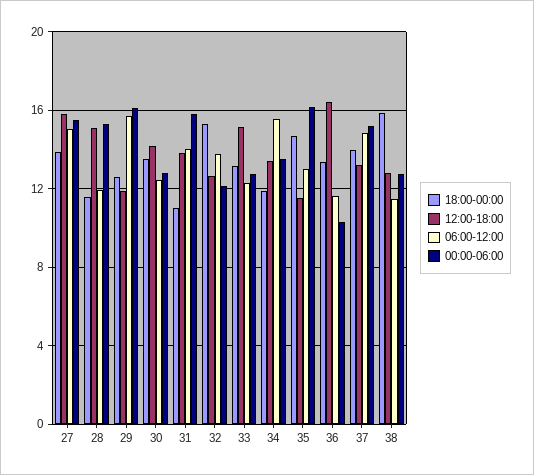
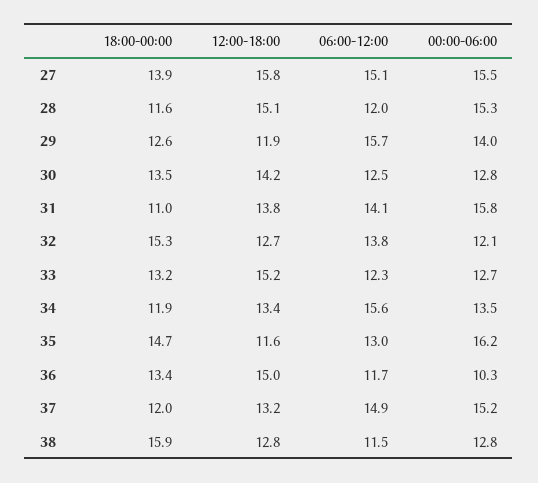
00:00-06:00, 29: 16 -> 14
12:00-18:00, 36: 16.5 -> 15
18:00-00:00, 37: 14 -> 12

